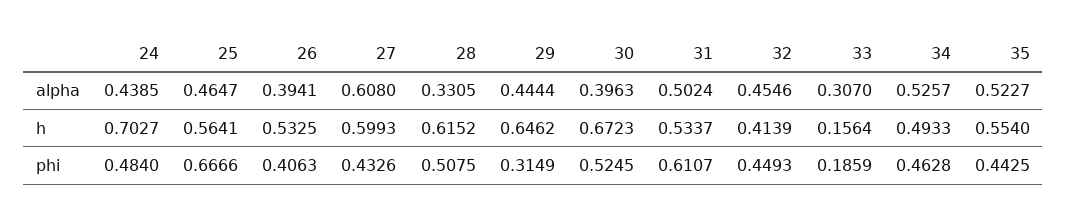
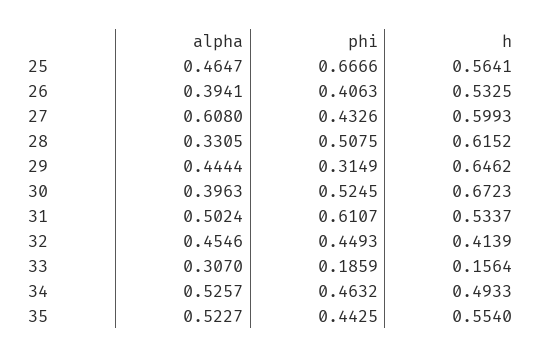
24, alpha: 0.4385 -> none
24, h: 0.7027 -> none
24, phi: 0.484 -> none
34, phi: 0.4628 -> 0.4632

